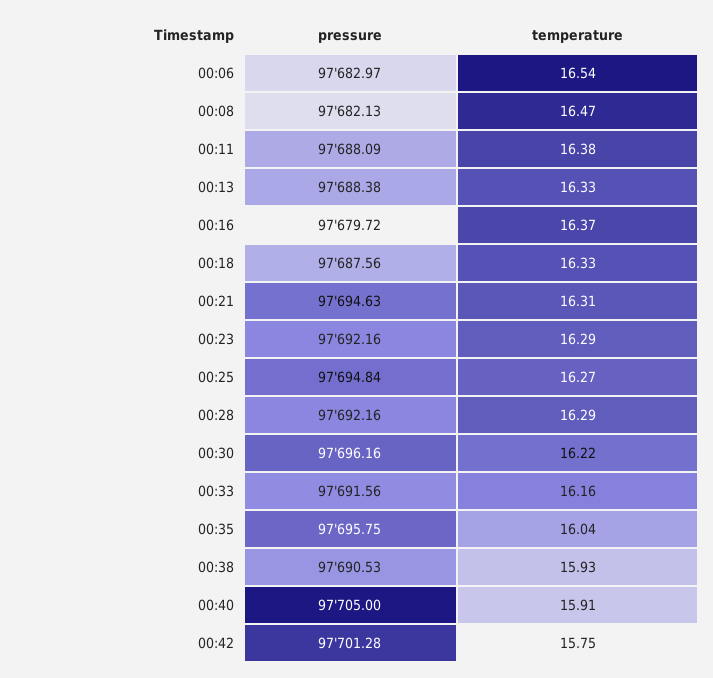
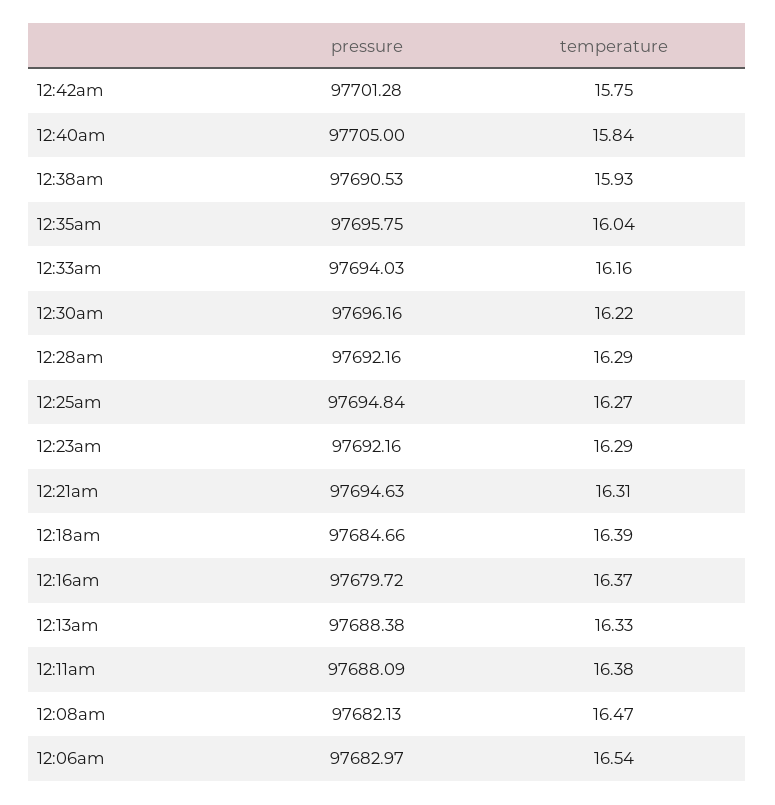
pressure, 00:18: 97687.56 -> 97684.66
temperature, 00:18: 16.33 -> 16.39
pressure, 00:33: 97691.56 -> 97694.03
temperature, 00:40: 15.91 -> 15.84

